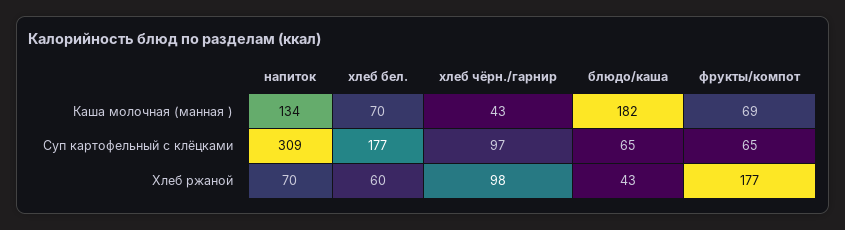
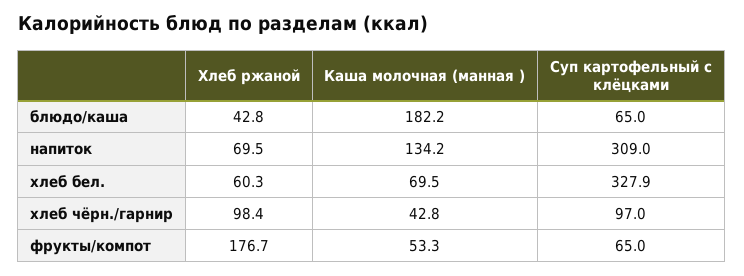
фрукты/компот, Каша молочная (манная ): 69 -> 53.3
хлеб бел., Суп картофельный с клёцками: 177 -> 327.9

